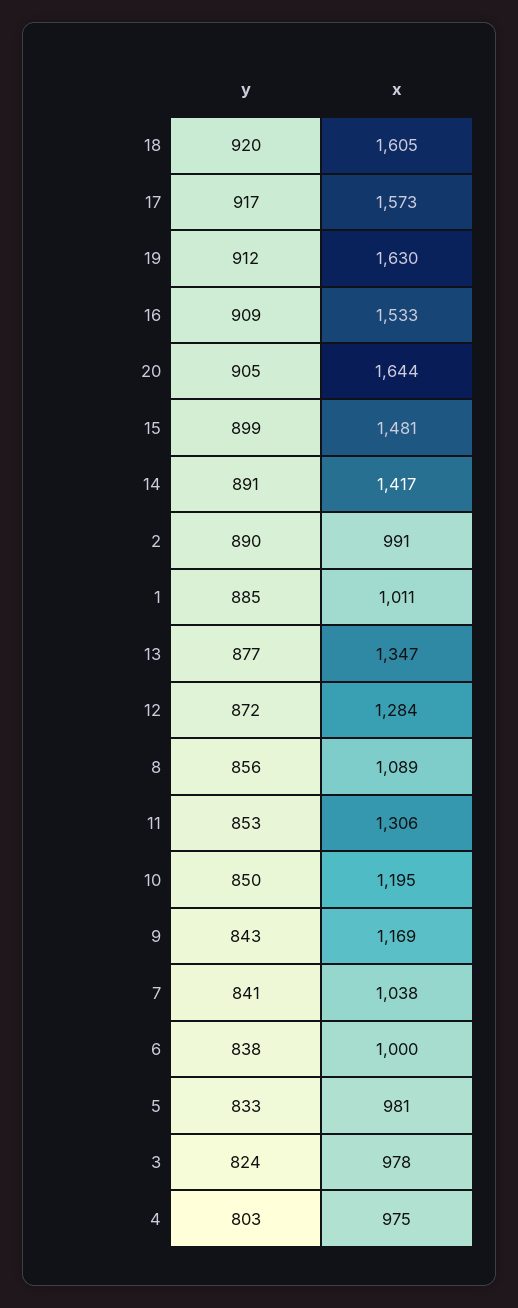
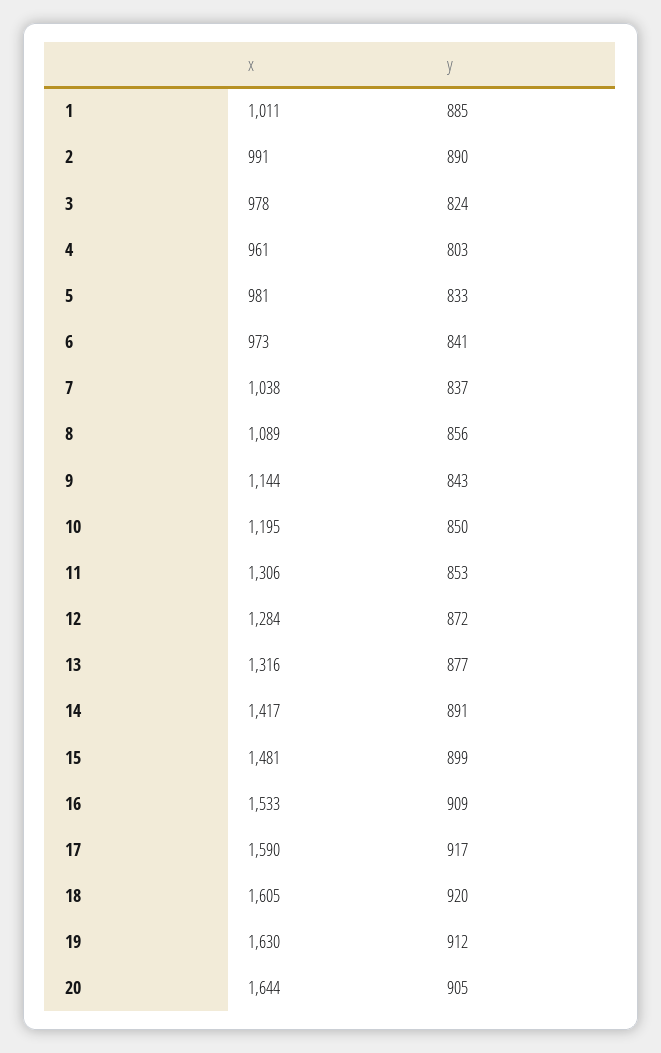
x, 17: 1573 -> 1590
x, 13: 1347 -> 1316
x, 9: 1169 -> 1144
y, 7: 841 -> 837
y, 6: 838 -> 841
x, 6: 1000 -> 973
x, 4: 975 -> 961

